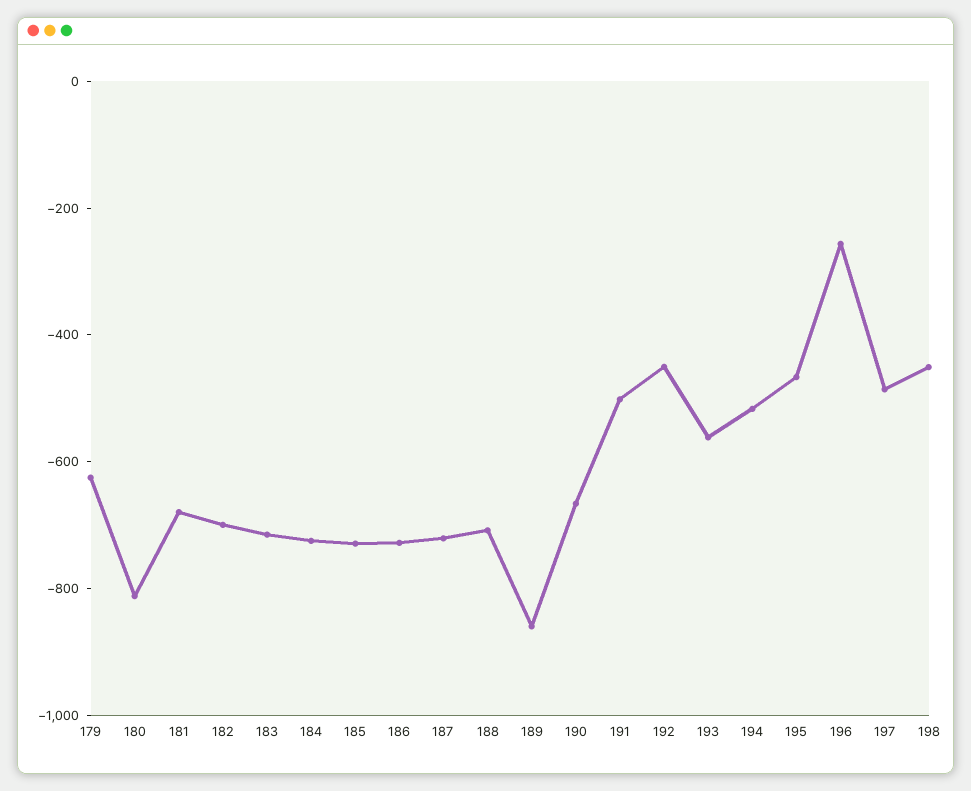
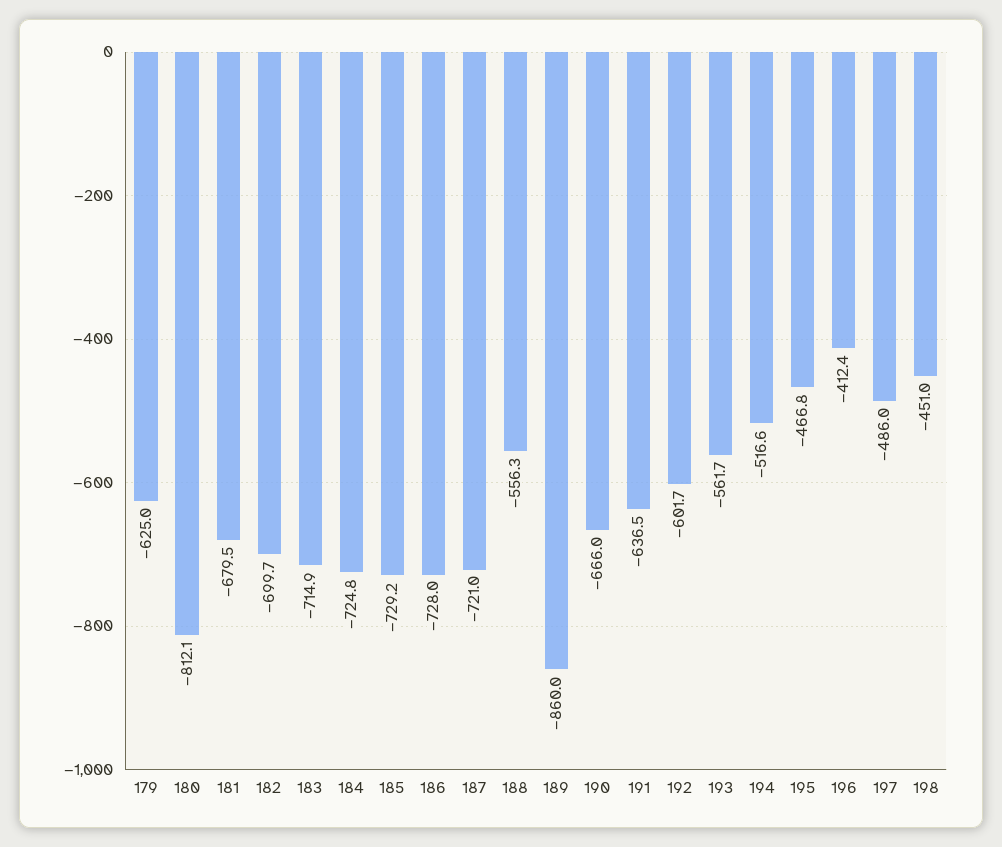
188: -700 -> -556.3
191: -500 -> -636.5
192: -450 -> -601.7
196: -250 -> -412.4

